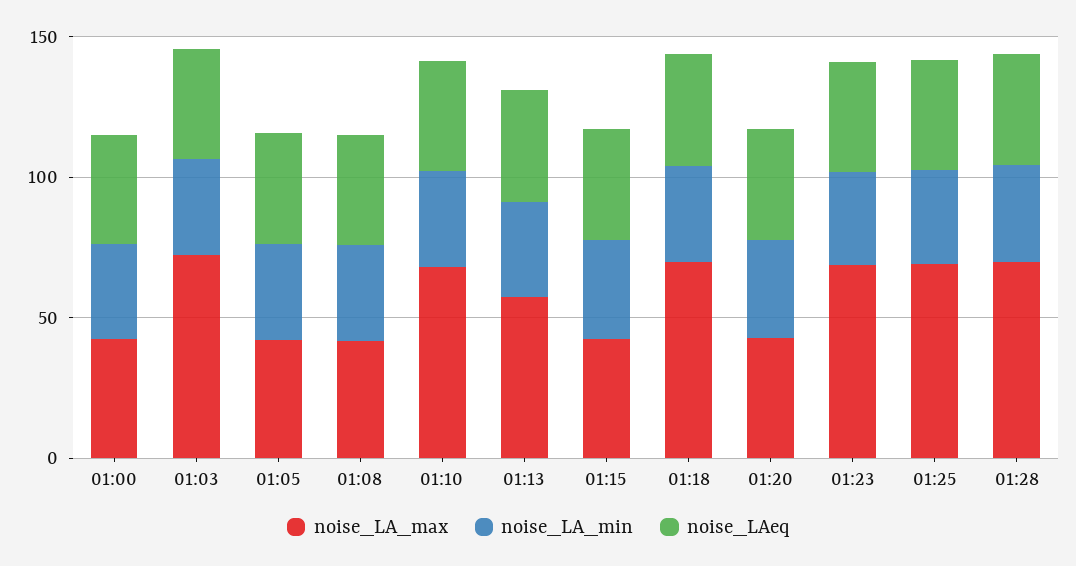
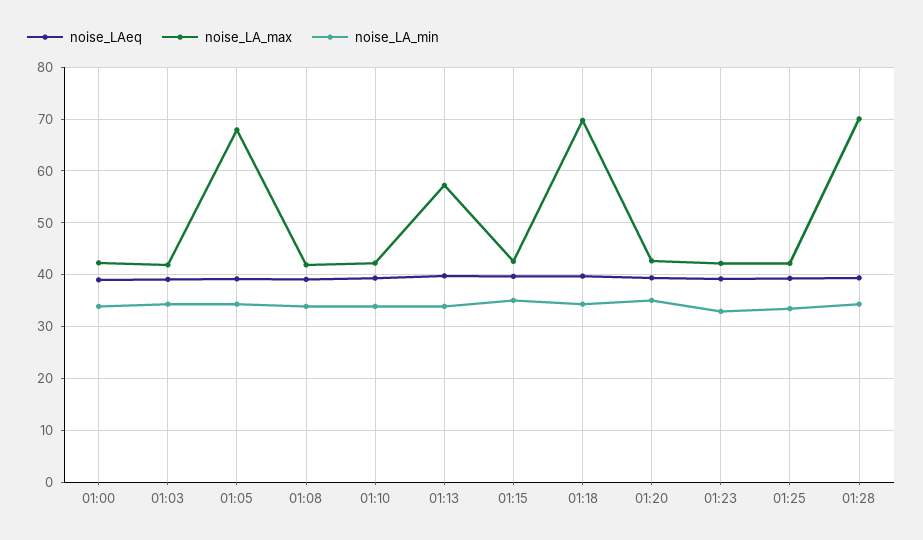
noise_LA_max, 01:03: 70 -> 42
noise_LA_max, 01:05: 40 -> 68
noise_LA_max, 01:10: 70 -> 42
noise_LA_max, 01:23: 70 -> 42
noise_LA_max, 01:25: 70 -> 42

